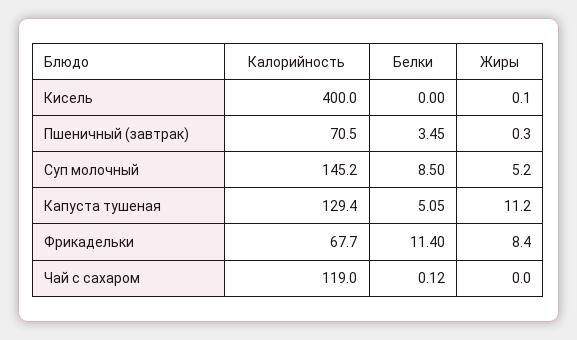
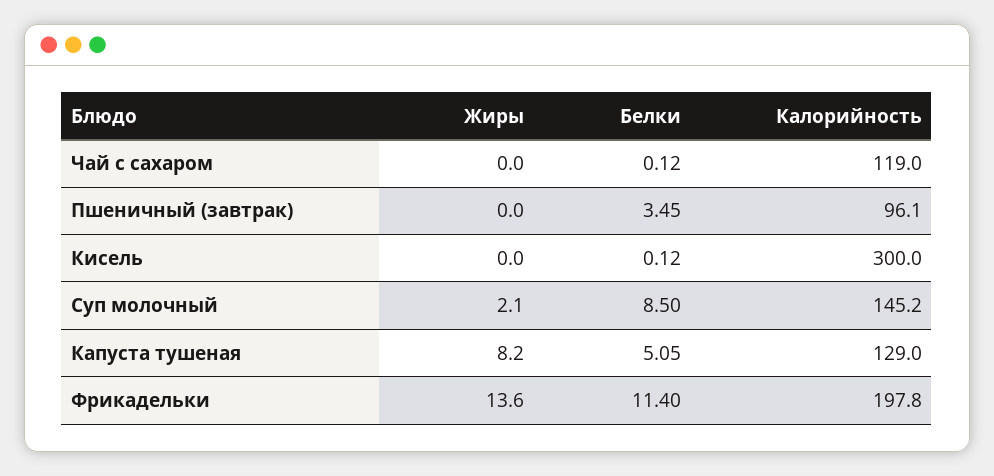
Калорийность, Кисель: 400 -> 300
Белки, Кисель: 0 -> 0.12
Жиры, Кисель: 0.1 -> 0
Калорийность, Пшеничный (завтрак): 70.5 -> 96.1
Жиры, Пшеничный (завтрак): 0.3 -> 0
Жиры, Суп молочный: 5.2 -> 2.1
Калорийность, Капуста тушеная: 129.4 -> 129
Жиры, Капуста тушеная: 11.2 -> 8.2
Калорийность, Фрикадельки: 67.7 -> 197.8
Жиры, Фрикадельки: 8.4 -> 13.6

